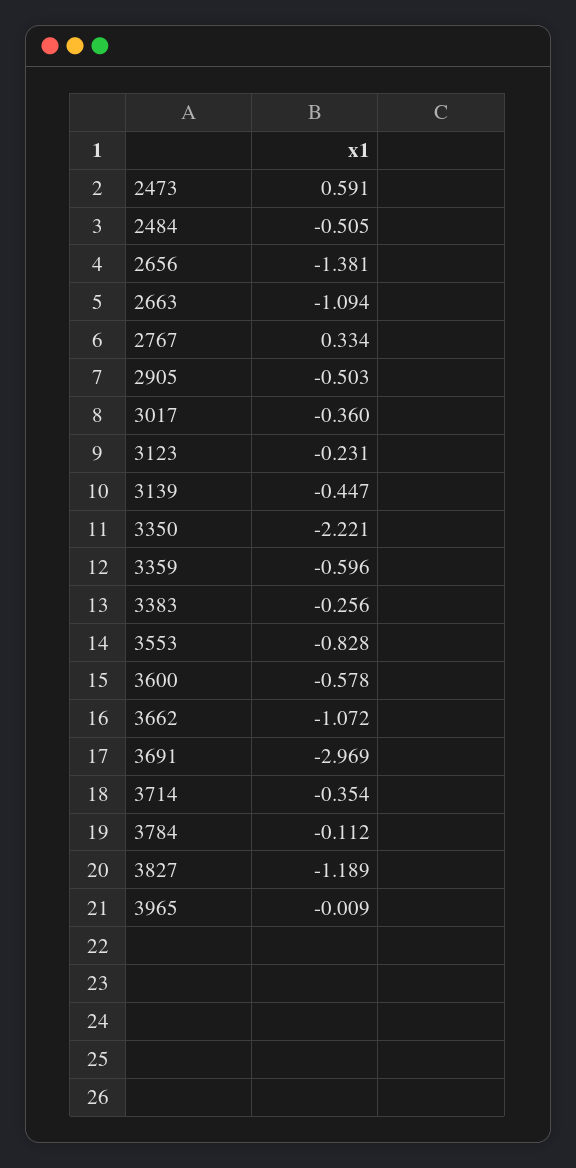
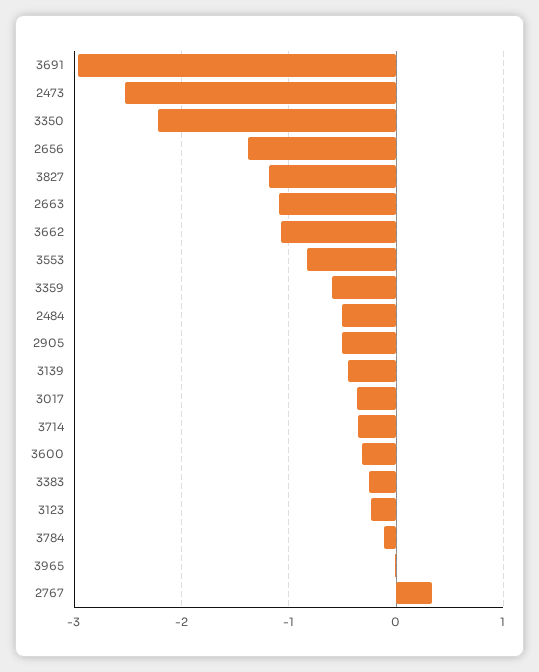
2473: 0.591 -> -2.5
3600: -0.578 -> -0.3

